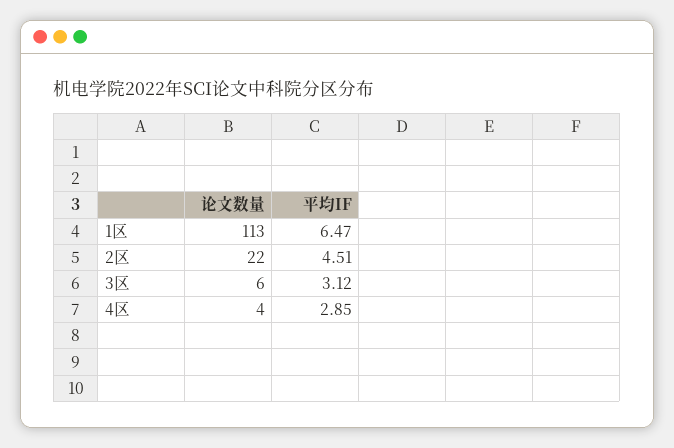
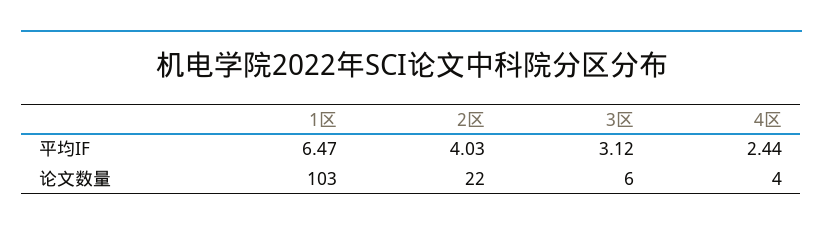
论文数量, 1区: 113 -> 103
平均IF, 2区: 4.51 -> 4.03
平均IF, 4区: 2.85 -> 2.44

